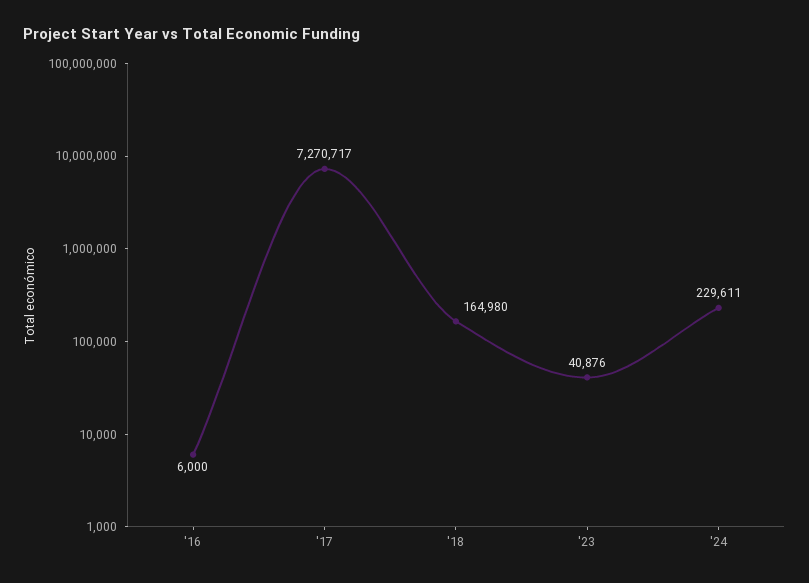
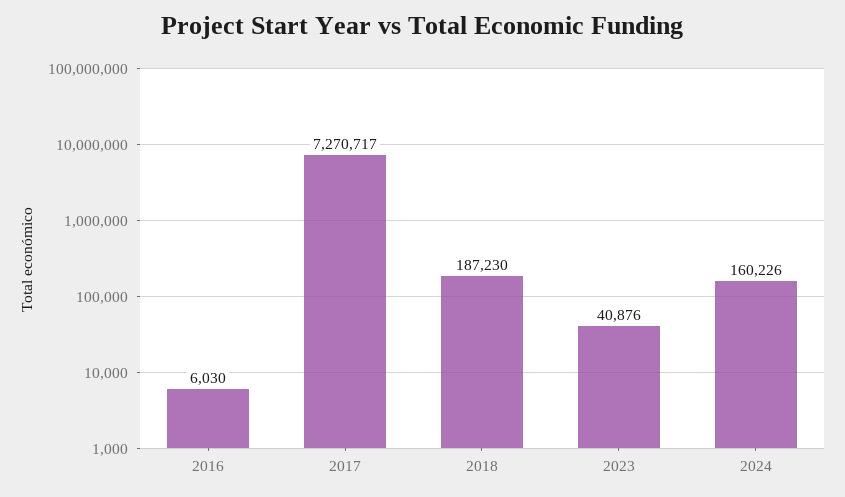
'16: 6000 -> 6030
'18: 164980 -> 187230
'24: 229611 -> 160226

